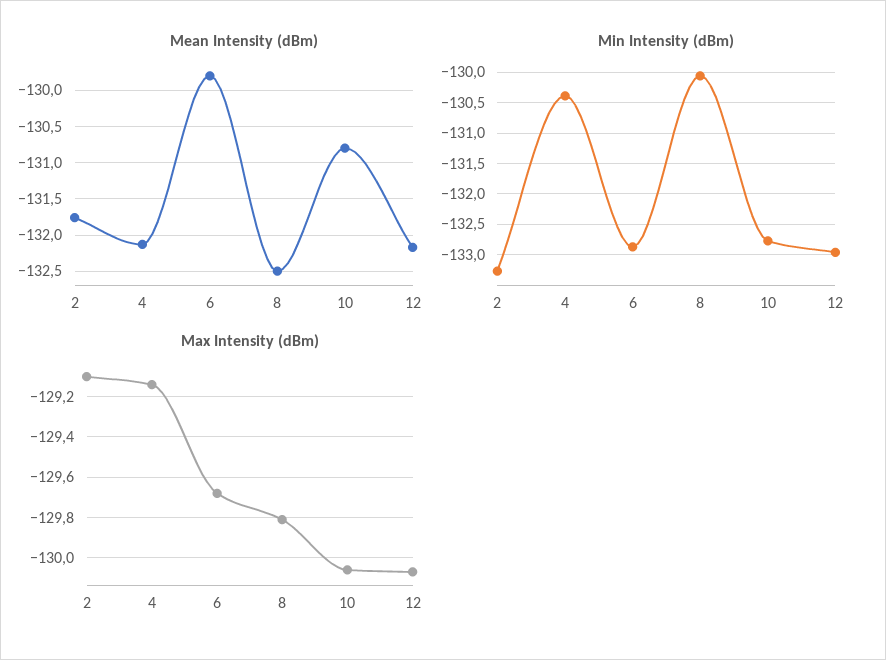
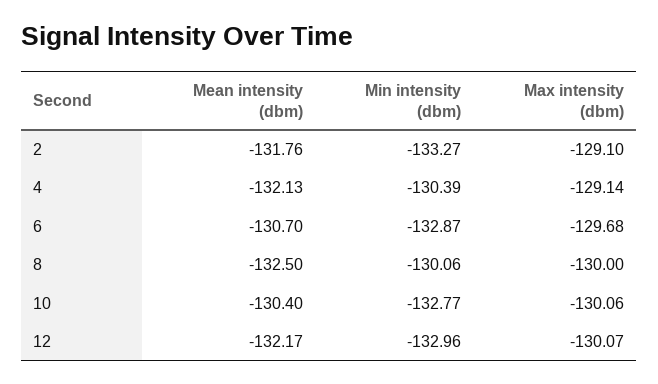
Mean Intensity (dBm), 6: -129.8 -> -130.7
Mean Intensity (dBm), 10: -130.8 -> -130.4
Max Intensity (dBm), 8: -129.8 -> -130

